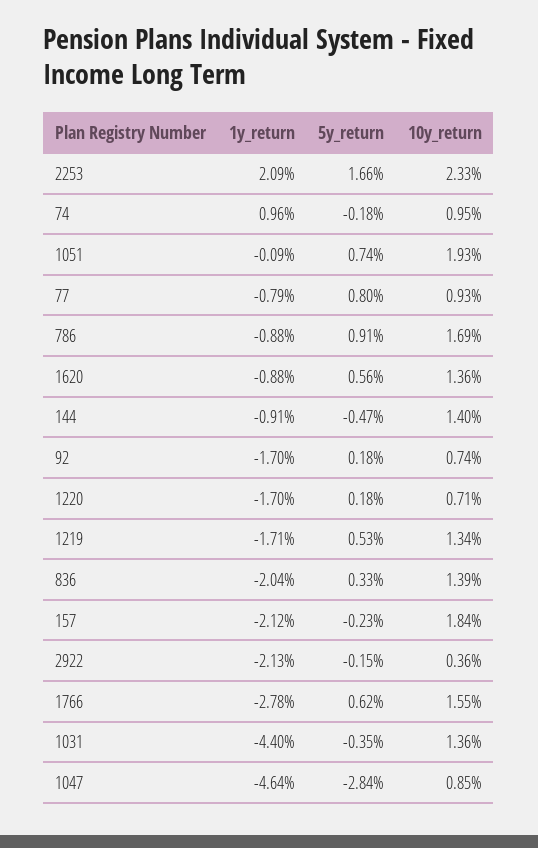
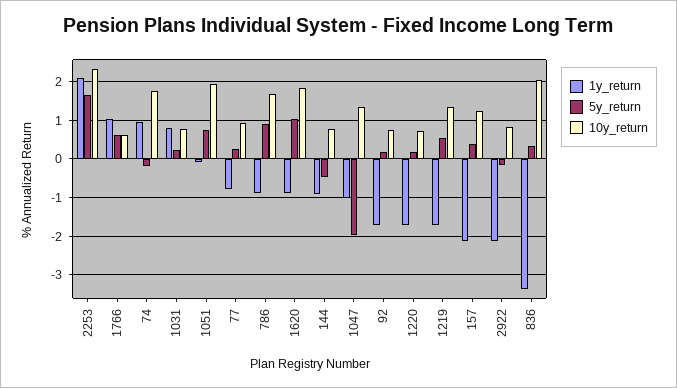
10y_return, 74: 0.95 -> 1.8
5y_return, 77: 0.8 -> 0.2
5y_return, 1620: 0.56 -> 1
10y_return, 1620: 1.36 -> 1.8
10y_return, 144: 1.4 -> 0.8
1y_return, 836: -2.04 -> -3.4
10y_return, 836: 1.39 -> 2
5y_return, 157: -0.23 -> 0.4
10y_return, 157: 1.84 -> 1.2
10y_return, 2922: 0.36 -> 0.8
1y_return, 1766: -2.78 -> 1
10y_return, 1766: 1.55 -> 0.6
1y_return, 1031: -4.4 -> 0.8
5y_return, 1031: -0.35 -> 0.2
10y_return, 1031: 1.36 -> 0.8
1y_return, 1047: -4.64 -> -1
5y_return, 1047: -2.84 -> -2
10y_return, 1047: 0.85 -> 1.4

